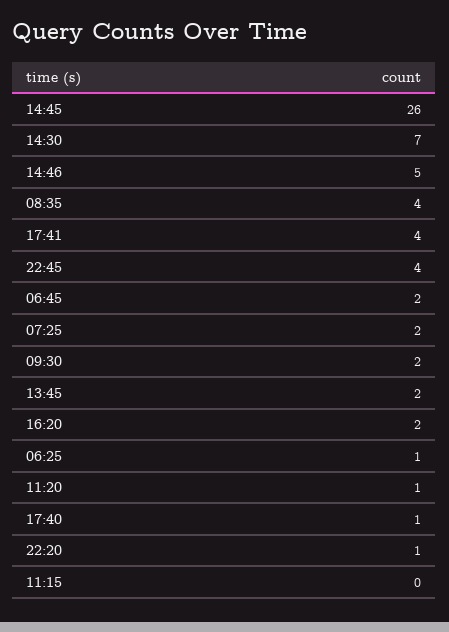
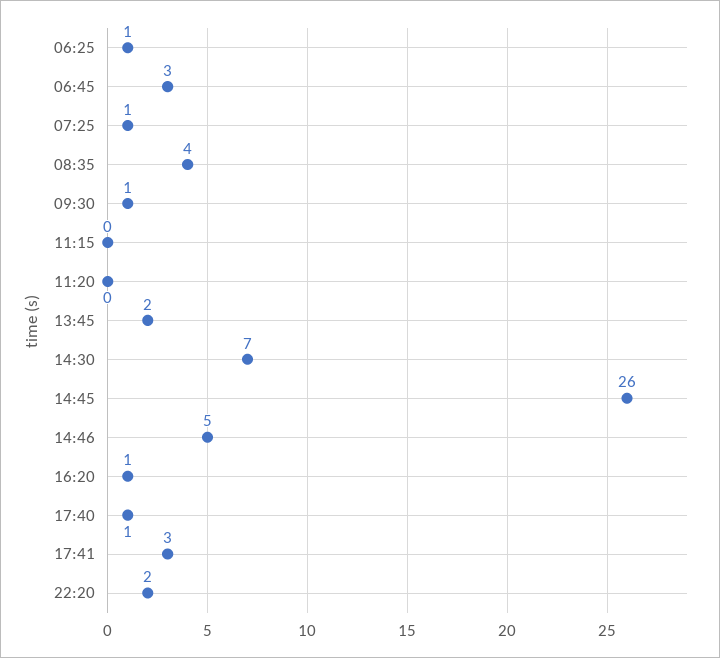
17:41: 4 -> 3
22:45: 4 -> none
06:45: 2 -> 3
07:25: 2 -> 1
09:30: 2 -> 1
16:20: 2 -> 1
11:20: 1 -> 0
22:20: 1 -> 2

